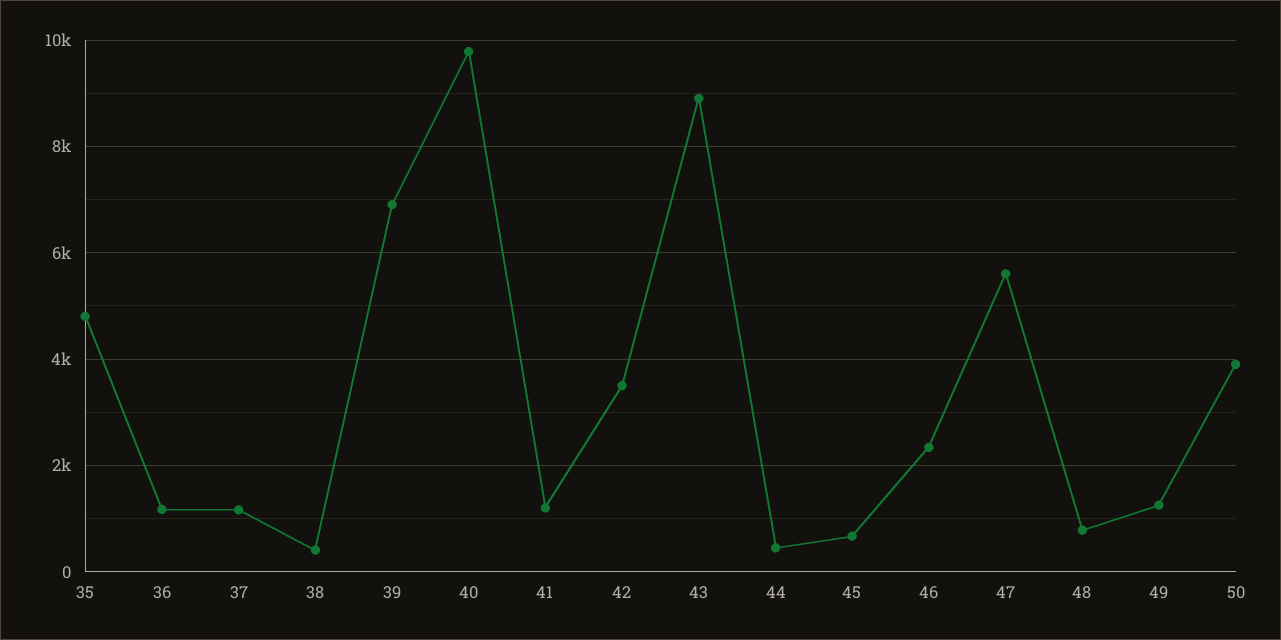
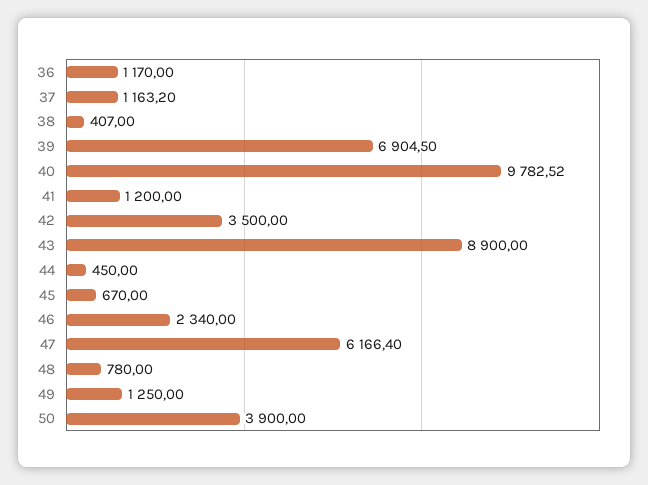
35: 4800 -> none
47: 5600 -> 6166.4

